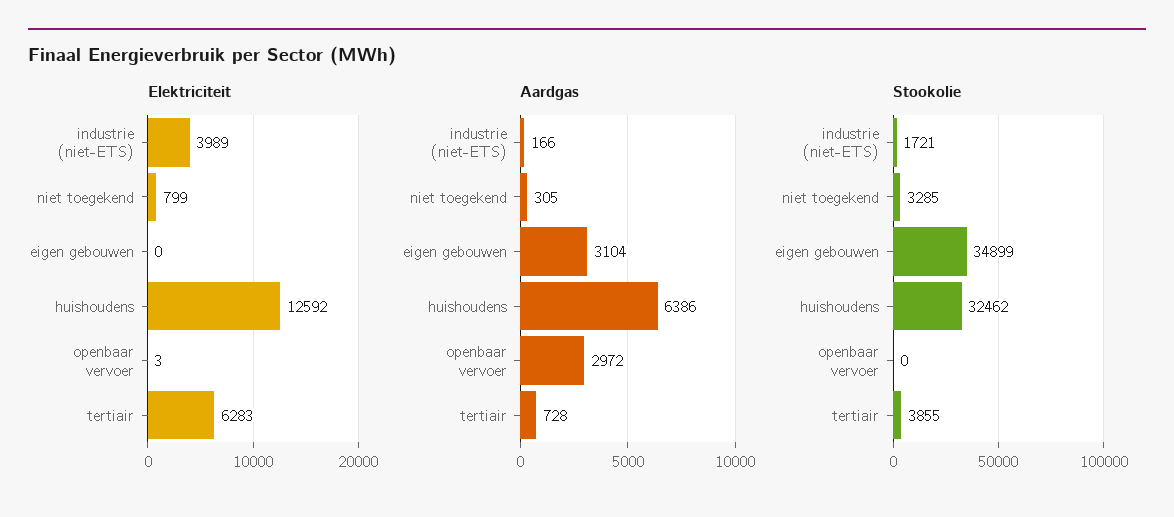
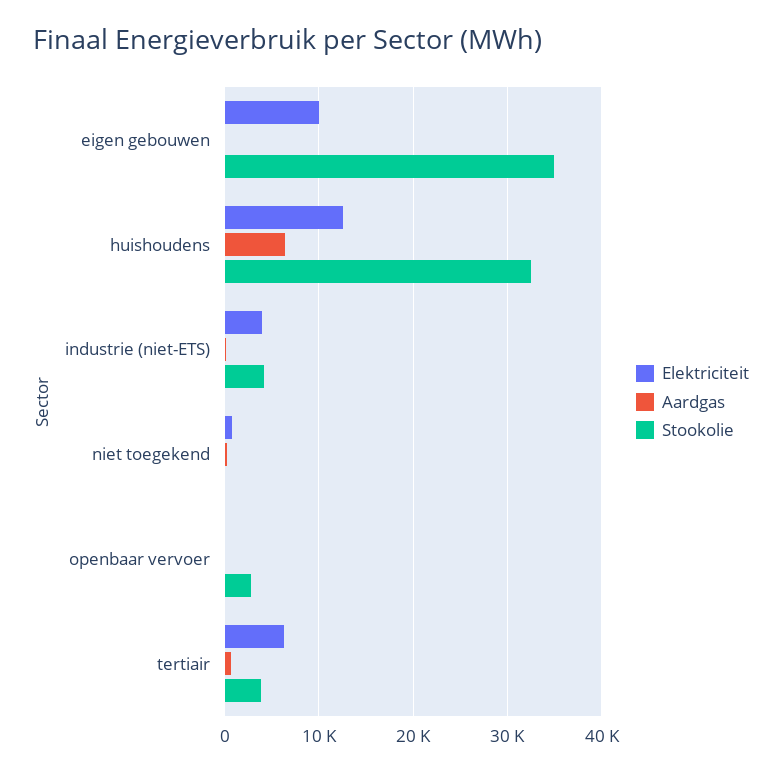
Elektriciteit, eigen gebouwen: 0 -> 10000
Aardgas, eigen gebouwen: 3104 -> 0
Aardgas, openbaar vervoer: 2972 -> 0
Stookolie, industrie (niet-ETS): 1721 -> 4000
Stookolie, niet toegekend: 3285 -> 0
Stookolie, openbaar vervoer: 0 -> 3000

